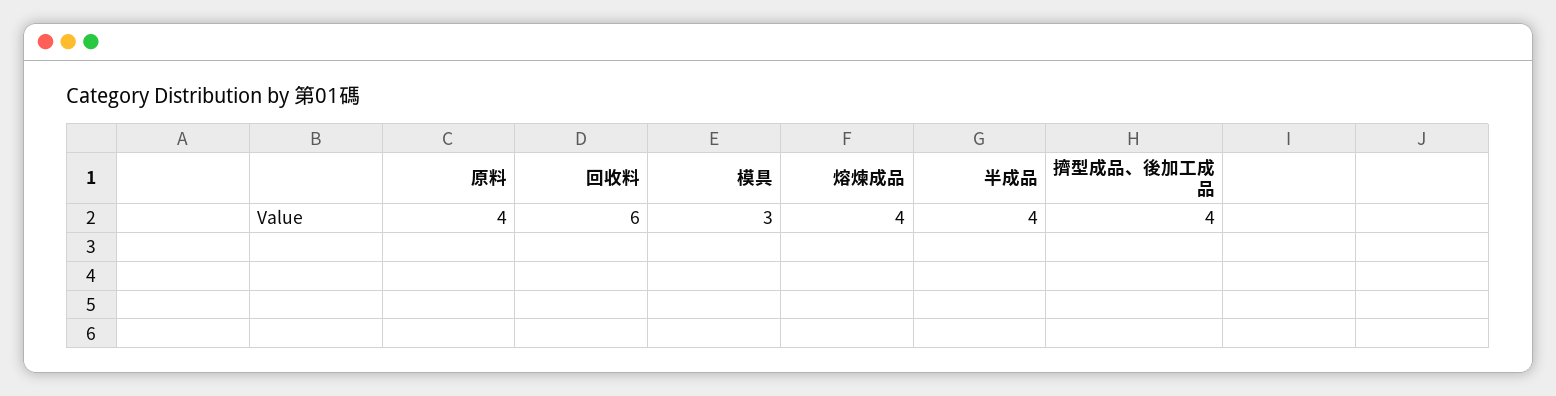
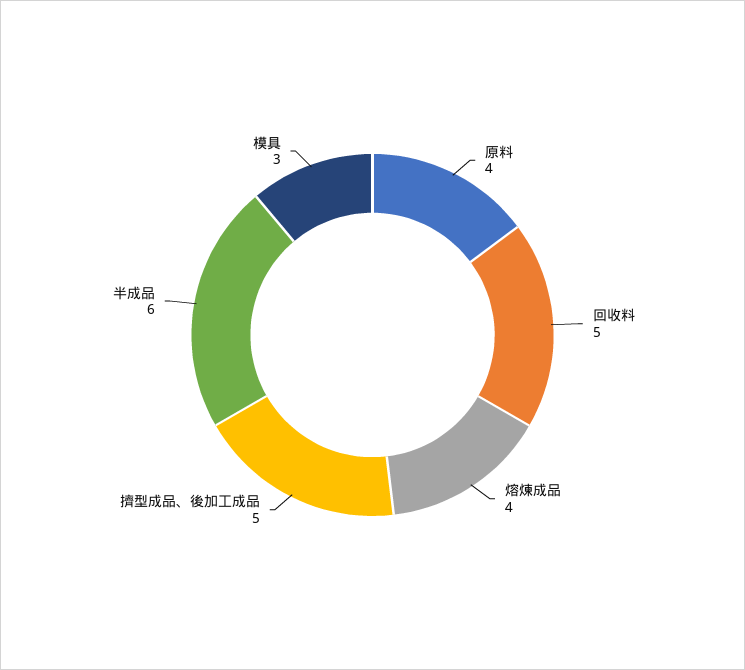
回收料: 6 -> 5
半成品: 4 -> 6
擠型成品、後加工成品: 4 -> 5

